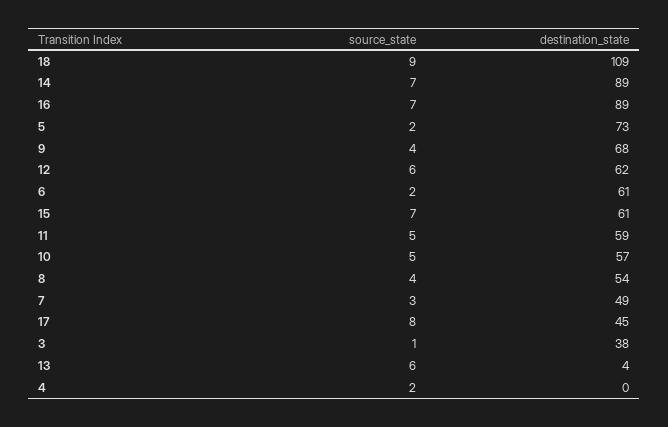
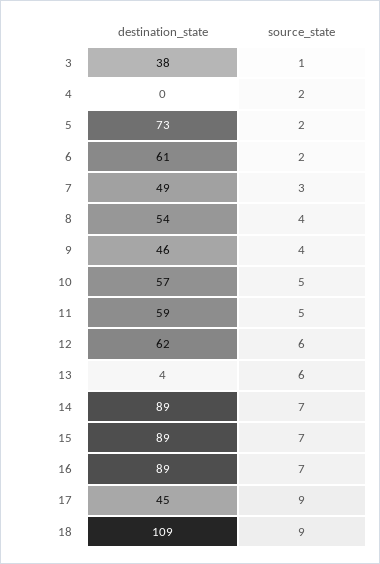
destination_state, 9: 68 -> 46
destination_state, 15: 61 -> 89
source_state, 17: 8 -> 9

